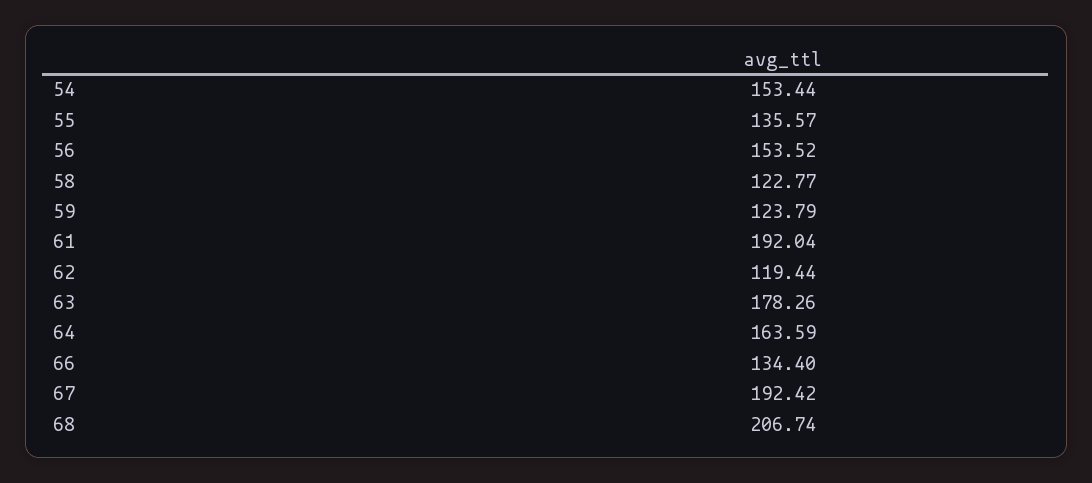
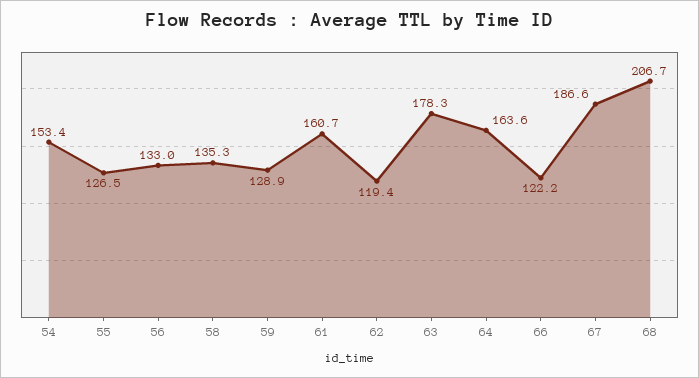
55: 135.57 -> 126.5
56: 153.52 -> 133
58: 122.77 -> 135.3
59: 123.79 -> 128.9
61: 192.04 -> 160.7
66: 134.4 -> 122.2
67: 192.42 -> 186.6

